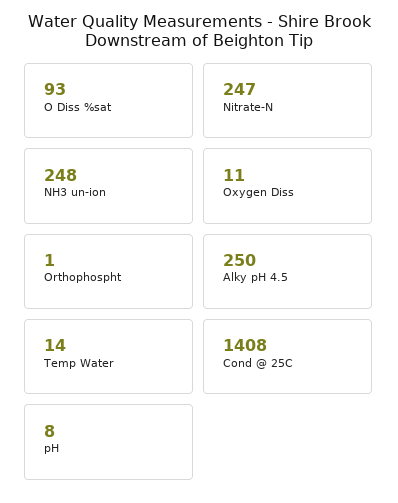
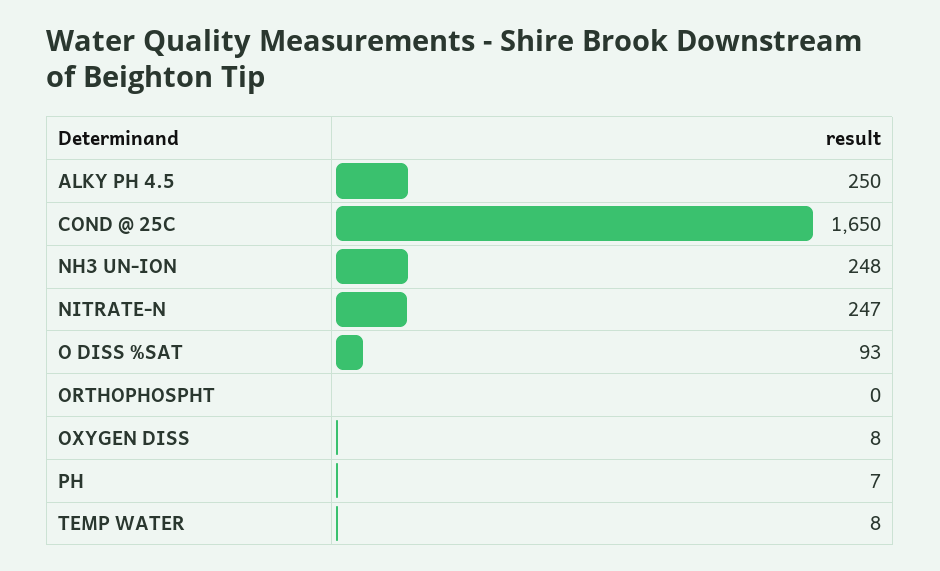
Oxygen Diss: 11 -> 8
Orthophospht: 1 -> 0
Temp Water: 14 -> 8
Cond @ 25C: 1408 -> 1650
pH: 8 -> 7

